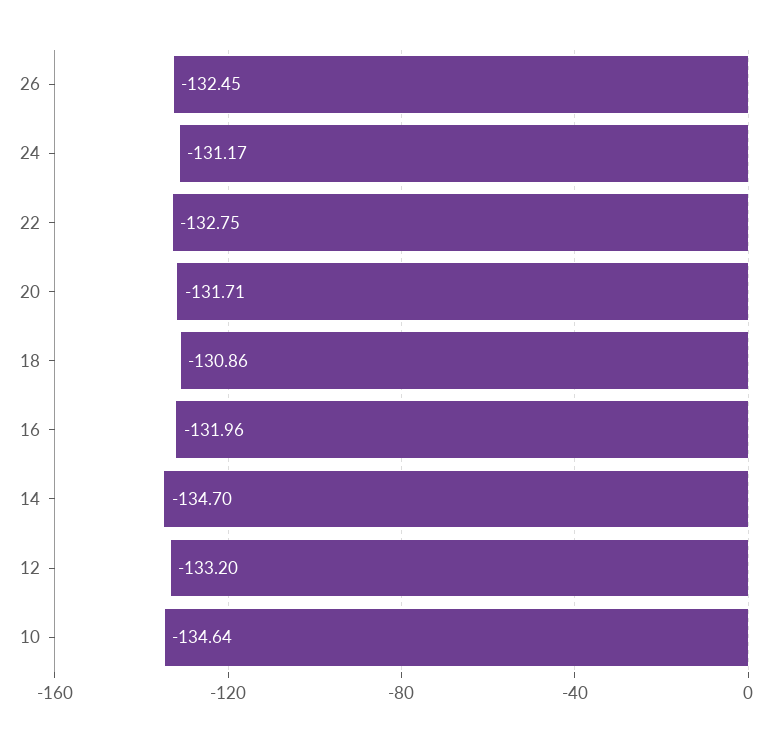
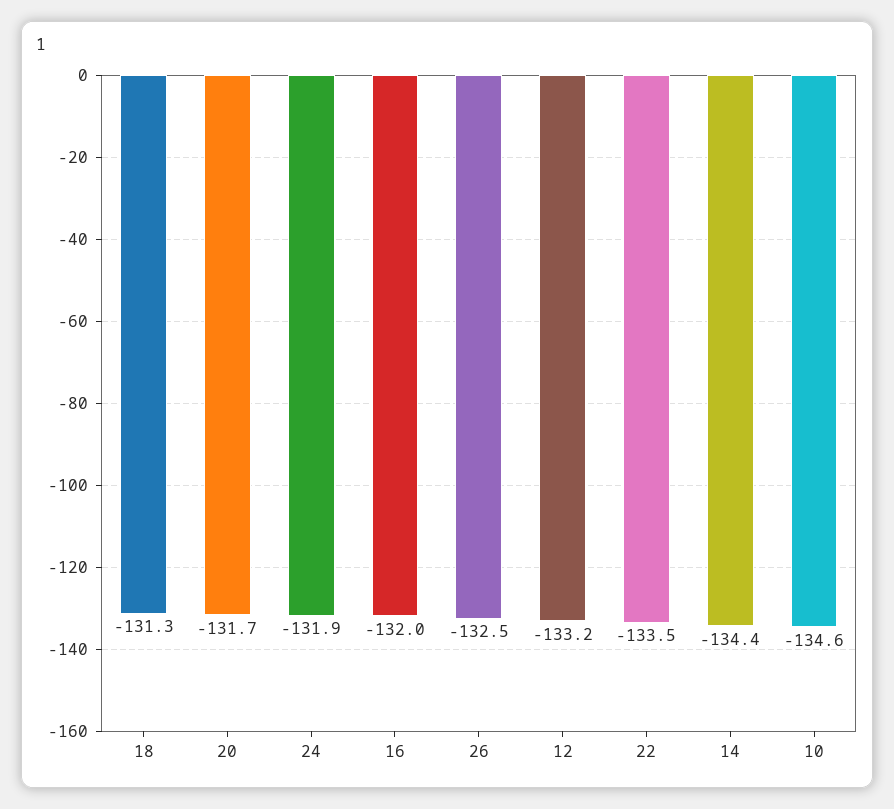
24: -131.17 -> -131.9
22: -132.75 -> -133.5
18: -130.86 -> -131.3
14: -134.7 -> -134.4

